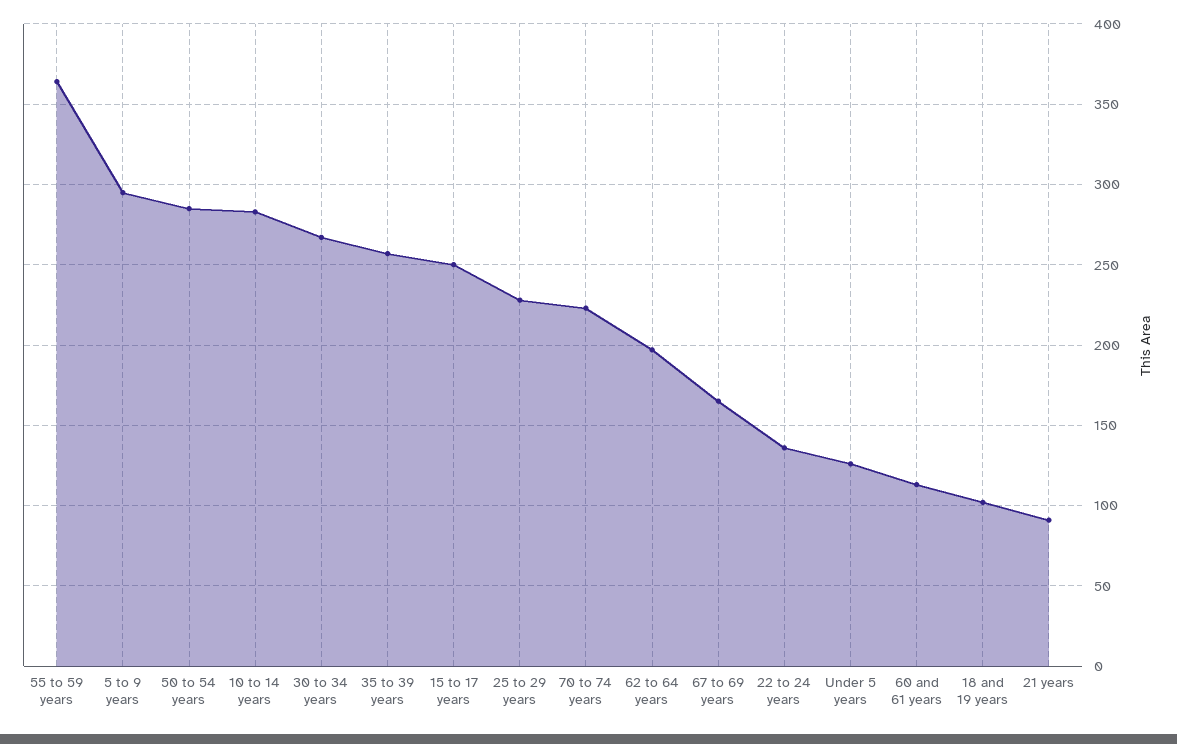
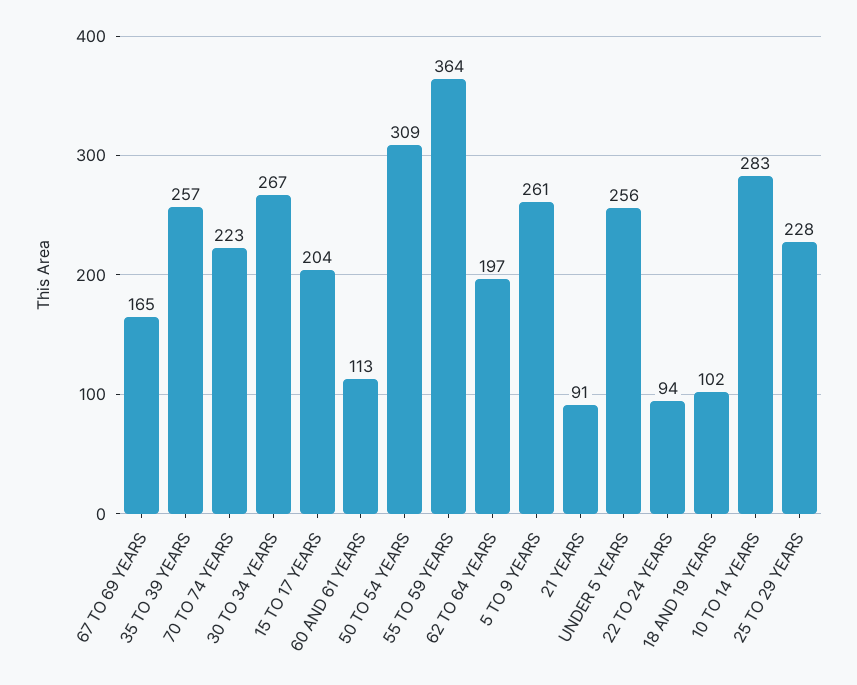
5 to 9 years: 295 -> 261
50 to 54 years: 285 -> 309
15 to 17 years: 250 -> 204
22 to 24 years: 135 -> 94
Under 5 years: 125 -> 256

